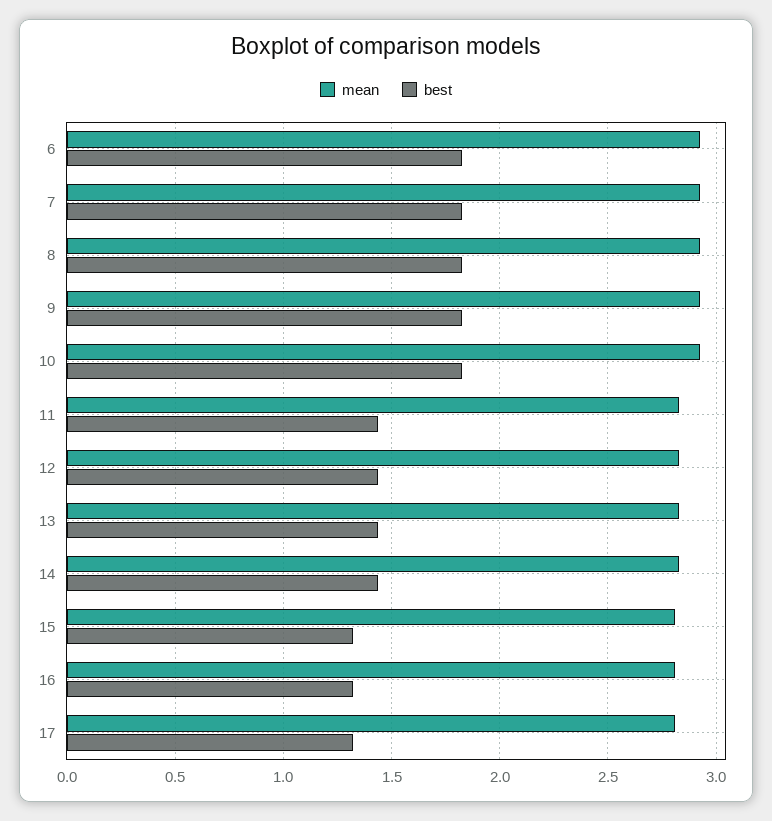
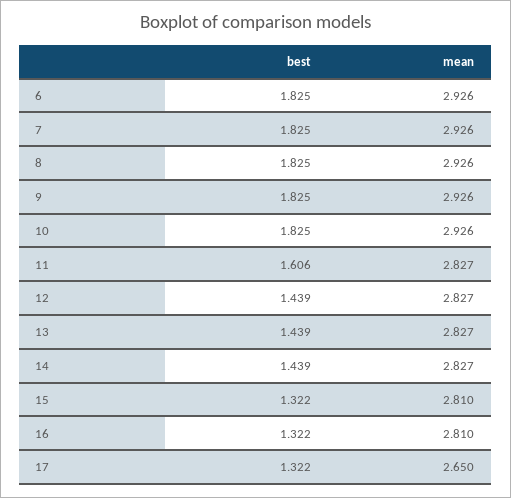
best, 11: 1.45 -> 1.606
mean, 17: 2.8 -> 2.65

